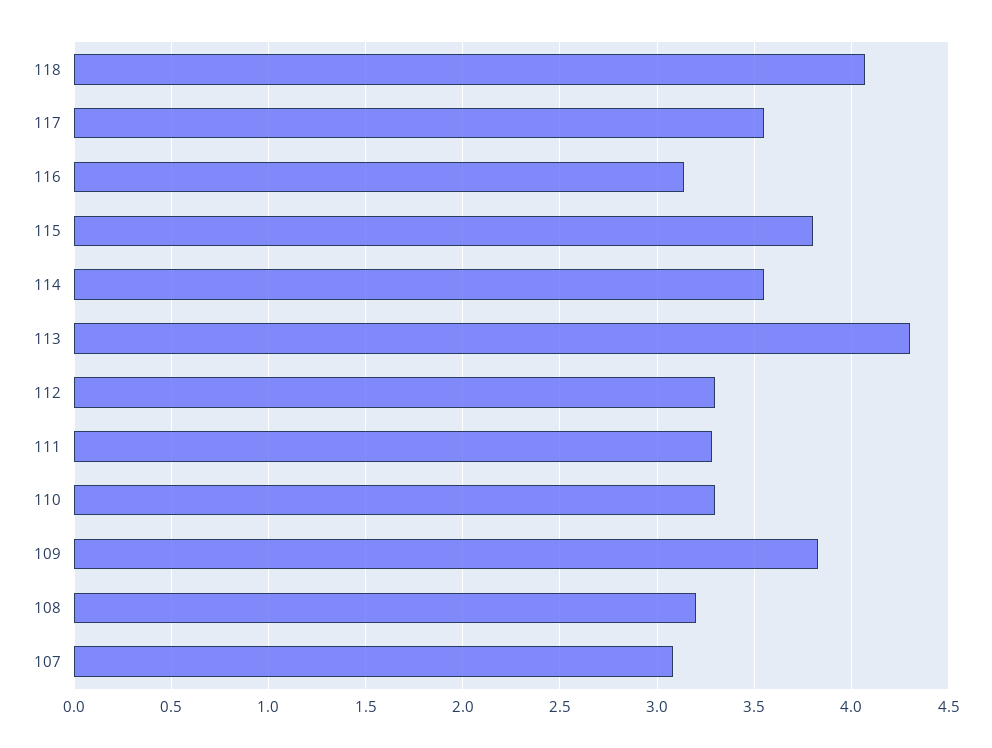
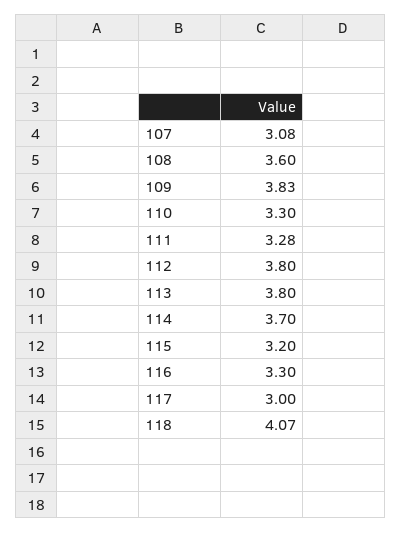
117: 3.55 -> 3
116: 3.15 -> 3.3
115: 3.8 -> 3.2
114: 3.55 -> 3.7
113: 4.3 -> 3.8
112: 3.3 -> 3.8
108: 3.2 -> 3.6

